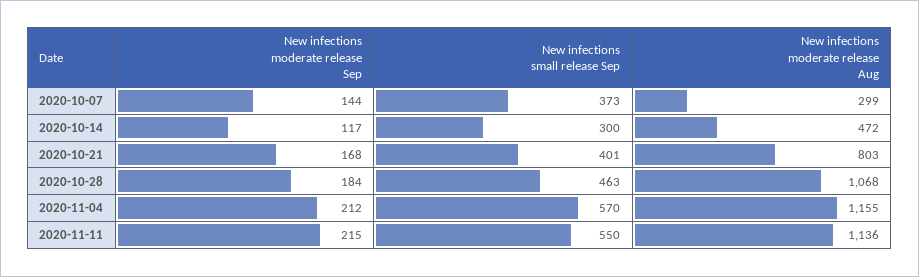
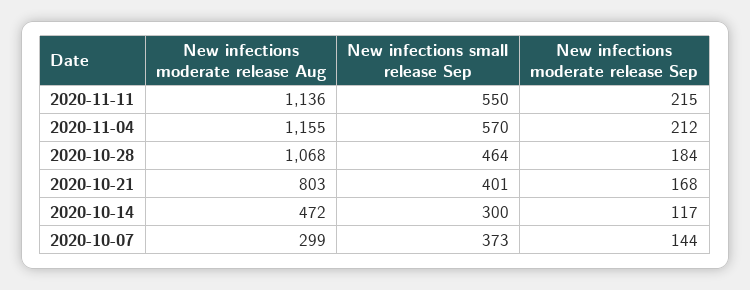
New infections small release Sep, 2020-10-28: 463 -> 464

